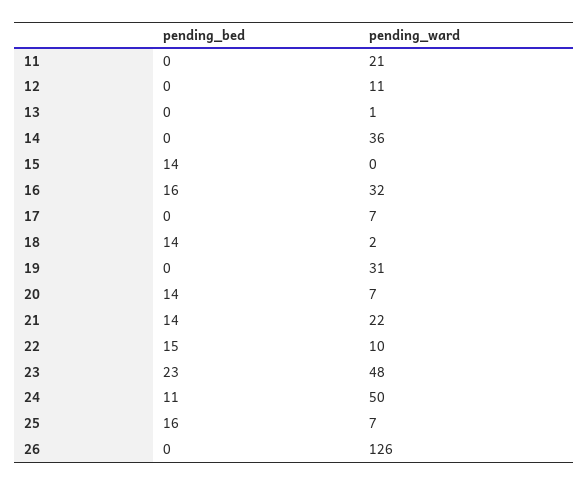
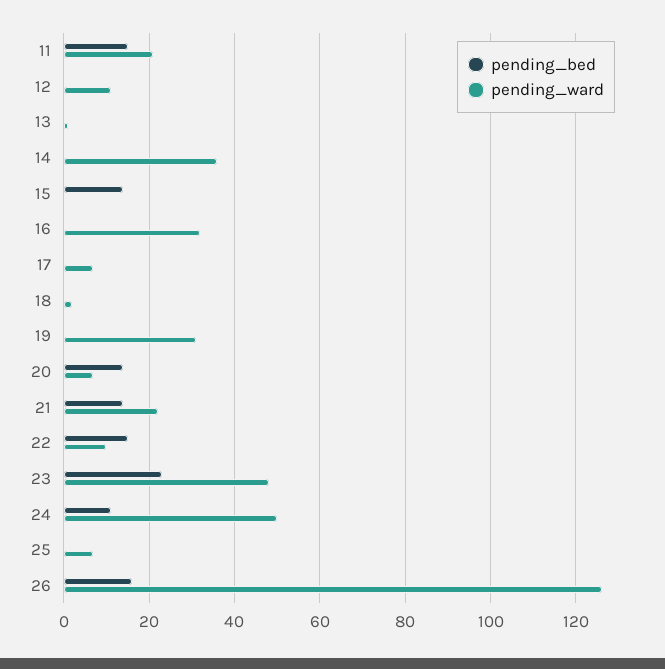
pending_bed, 11: 0 -> 15
pending_bed, 16: 16 -> 0
pending_bed, 18: 14 -> 0
pending_bed, 25: 16 -> 0
pending_bed, 26: 0 -> 15

